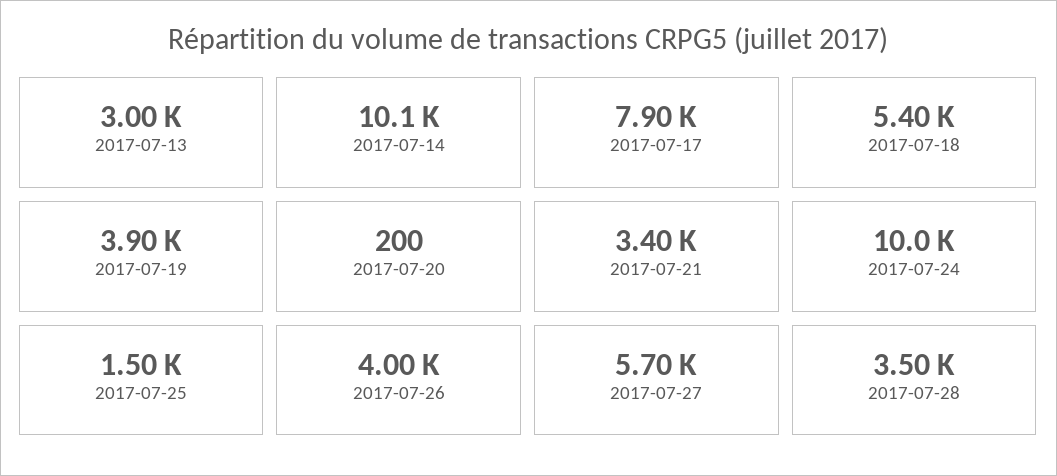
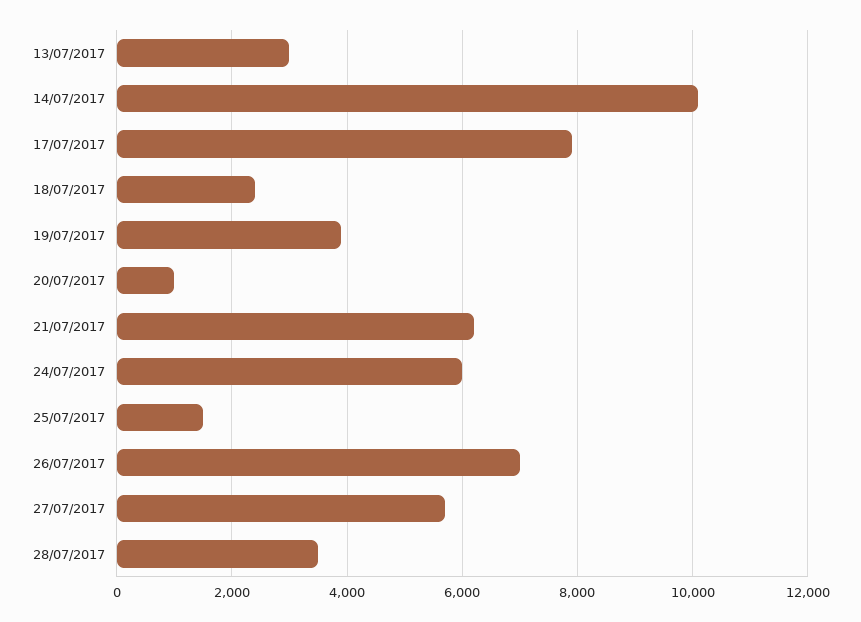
2017-07-18: 5400 -> 2400
2017-07-20: 200 -> 1000
2017-07-21: 3400 -> 6200
2017-07-24: 10000 -> 6000
2017-07-26: 4000 -> 7000

